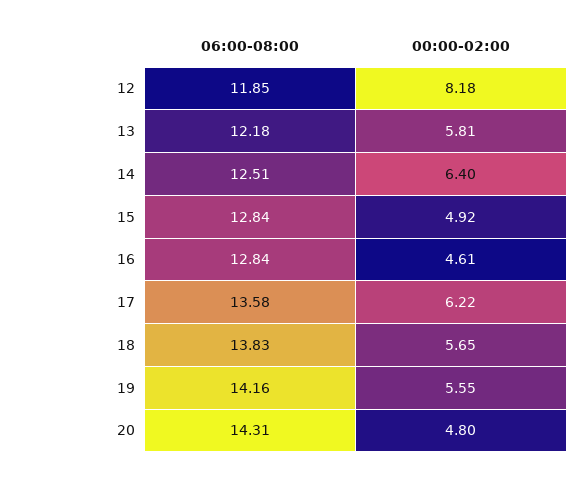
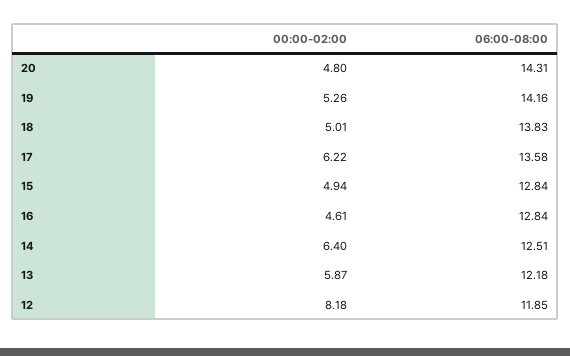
00:00-02:00, 13: 5.81 -> 5.87
00:00-02:00, 15: 4.92 -> 4.94
00:00-02:00, 18: 5.65 -> 5.01
00:00-02:00, 19: 5.55 -> 5.26

